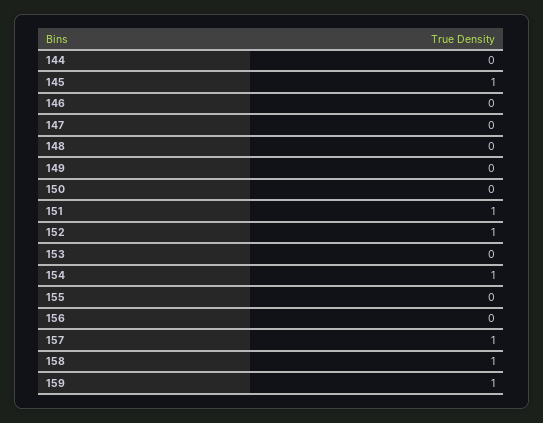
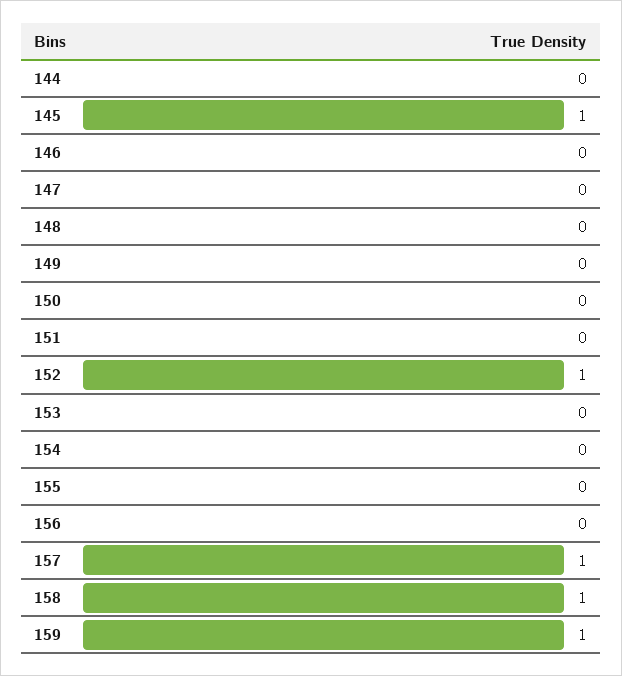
151: 1 -> 0
154: 1 -> 0

